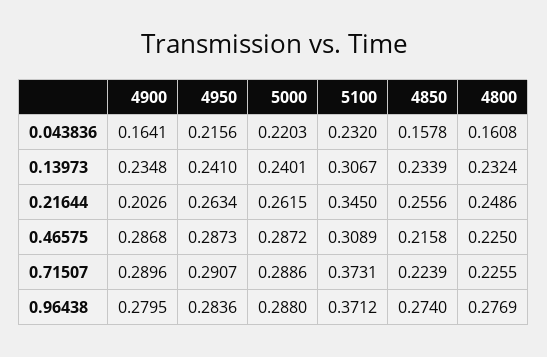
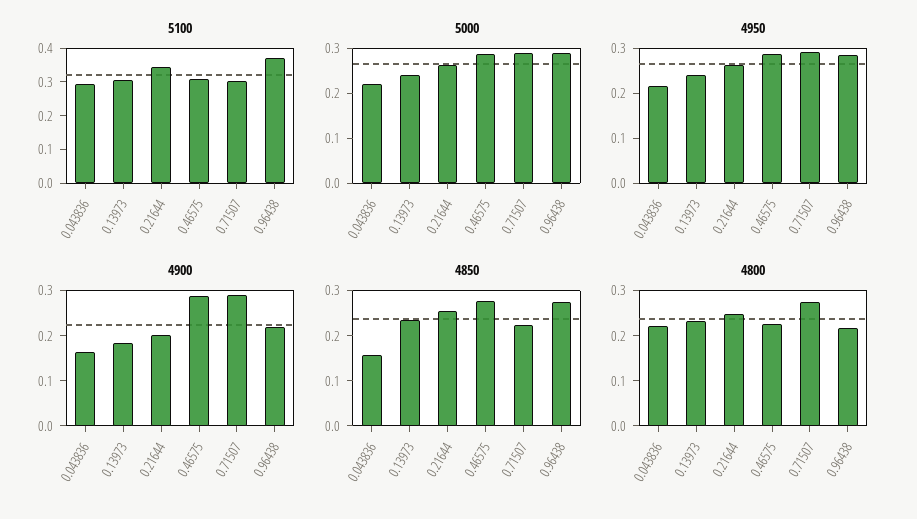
5100, 0.043836: 0.232 -> 0.3
4800, 0.043836: 0.1608 -> 0.22
4900, 0.13973: 0.2348 -> 0.18
4850, 0.46575: 0.2158 -> 0.28
5100, 0.71507: 0.3731 -> 0.3
4800, 0.71507: 0.2255 -> 0.28
4900, 0.96438: 0.2795 -> 0.22
4800, 0.96438: 0.2769 -> 0.22

